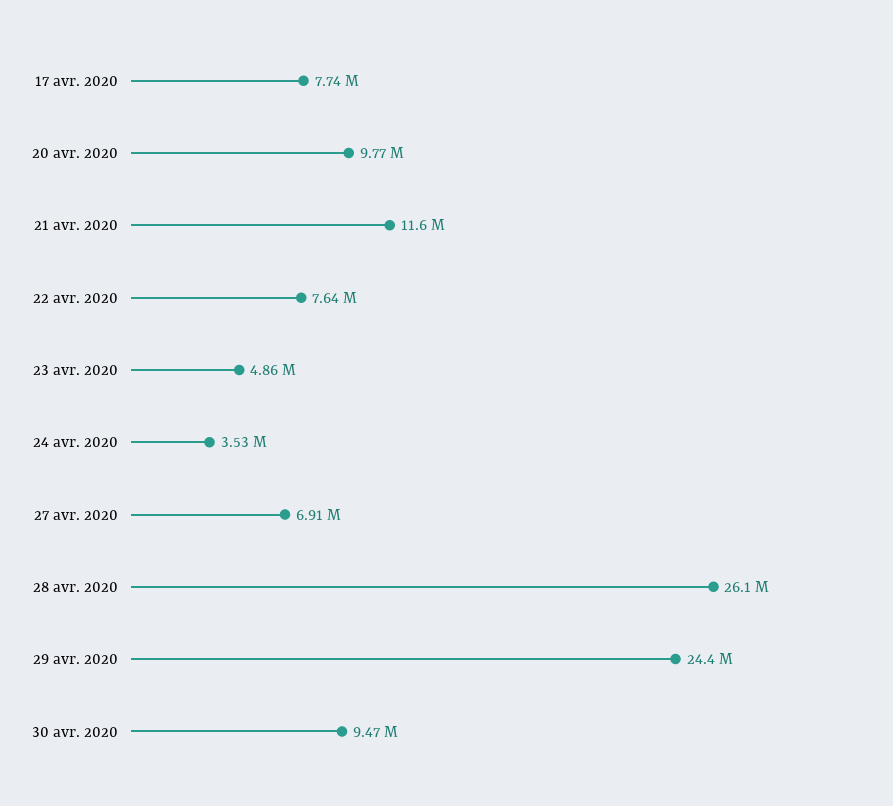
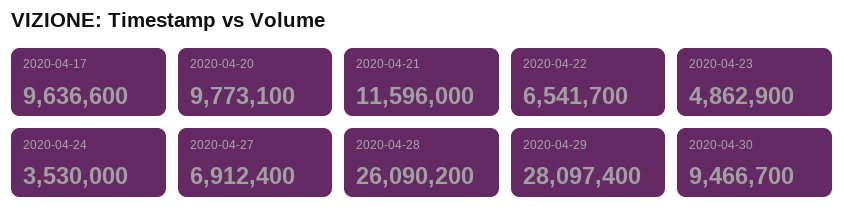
17 avr. 2020: 7740000 -> 9636600
22 avr. 2020: 7640000 -> 6541700
29 avr. 2020: 24400000 -> 28097400

